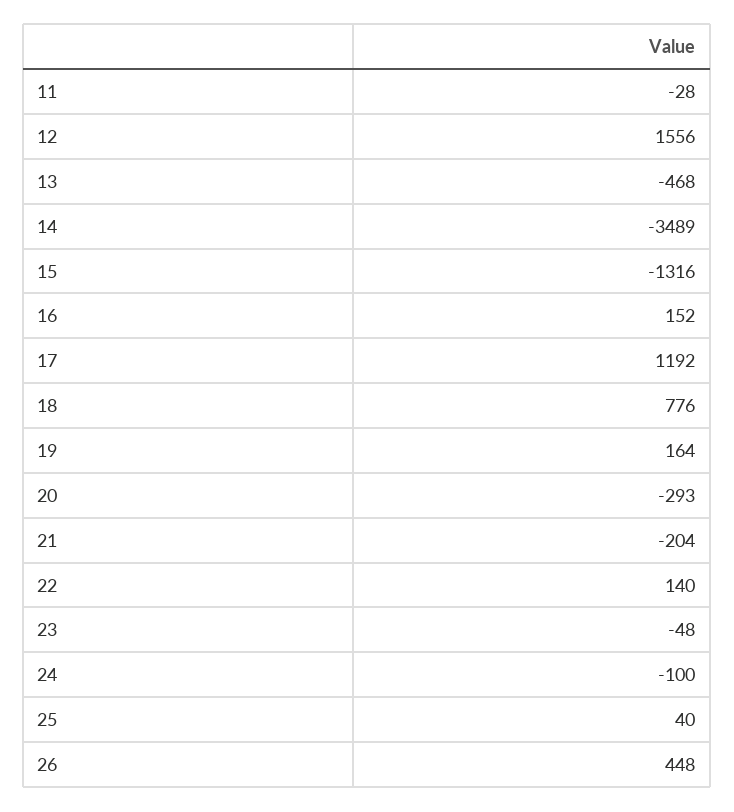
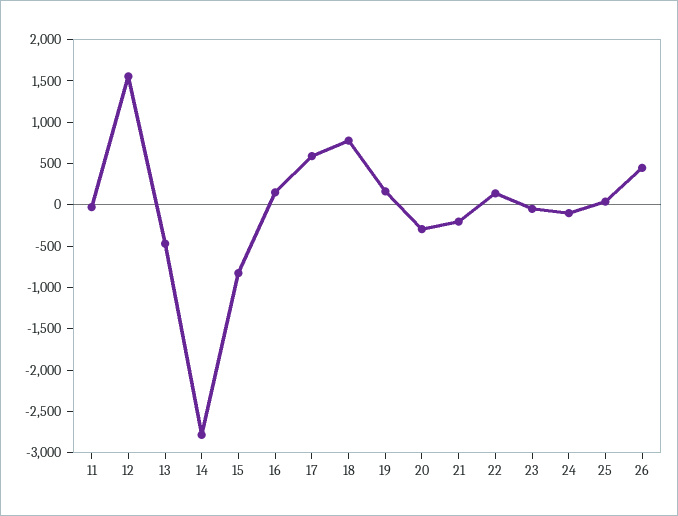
14: -3489 -> -2800
15: -1316 -> -800
17: 1192 -> 600

